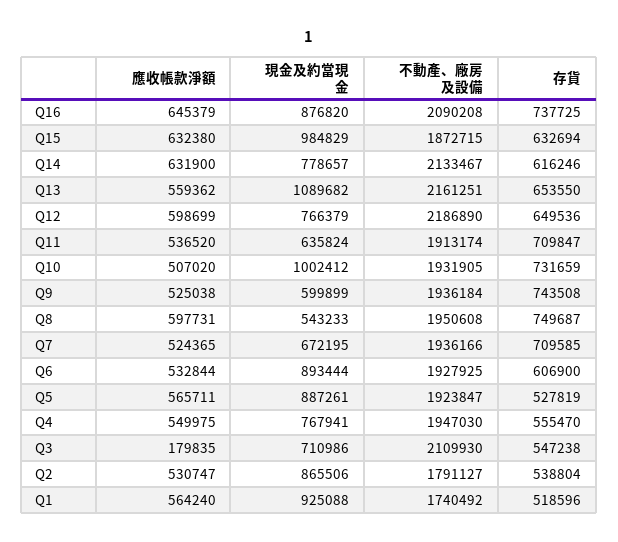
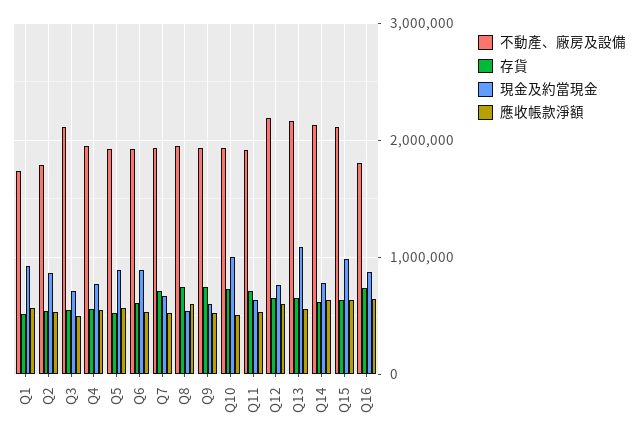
不動產、廠房及設備, Q16: 2090208 -> 1800000
不動產、廠房及設備, Q15: 1872715 -> 2100000
應收帳款淨額, Q3: 179835 -> 500000

